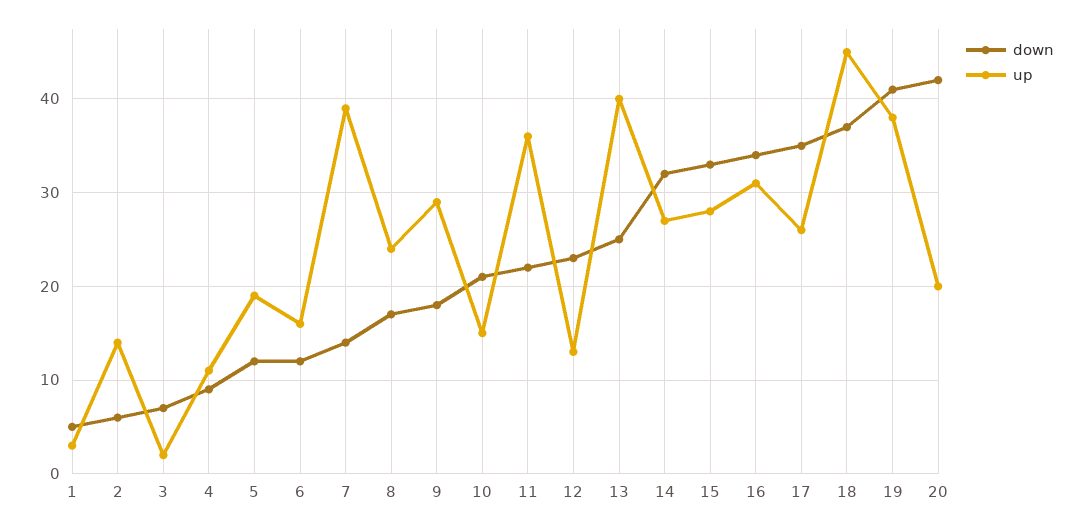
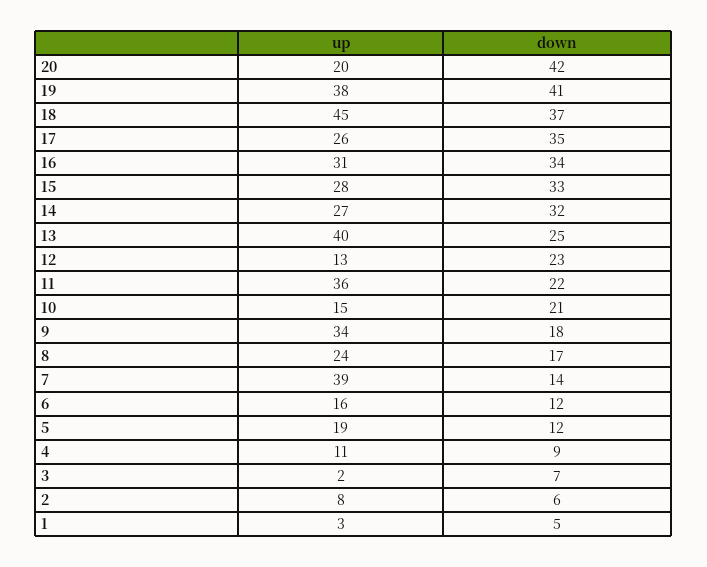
up, 2: 14 -> 8
up, 9: 29 -> 34

